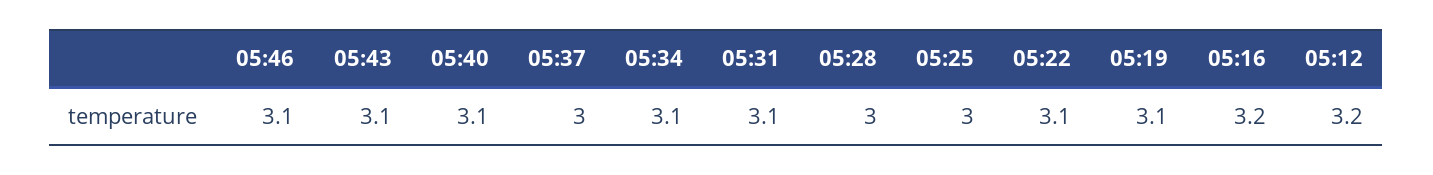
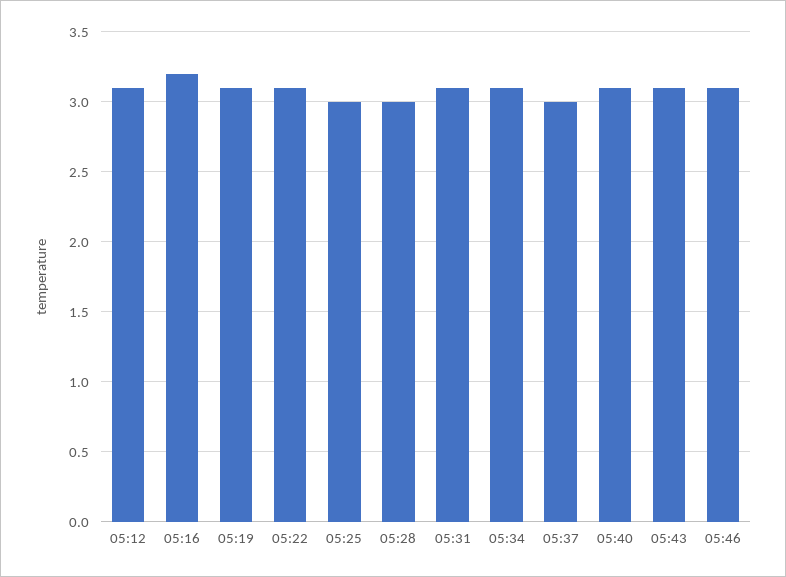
05:12: 3.2 -> 3.1

